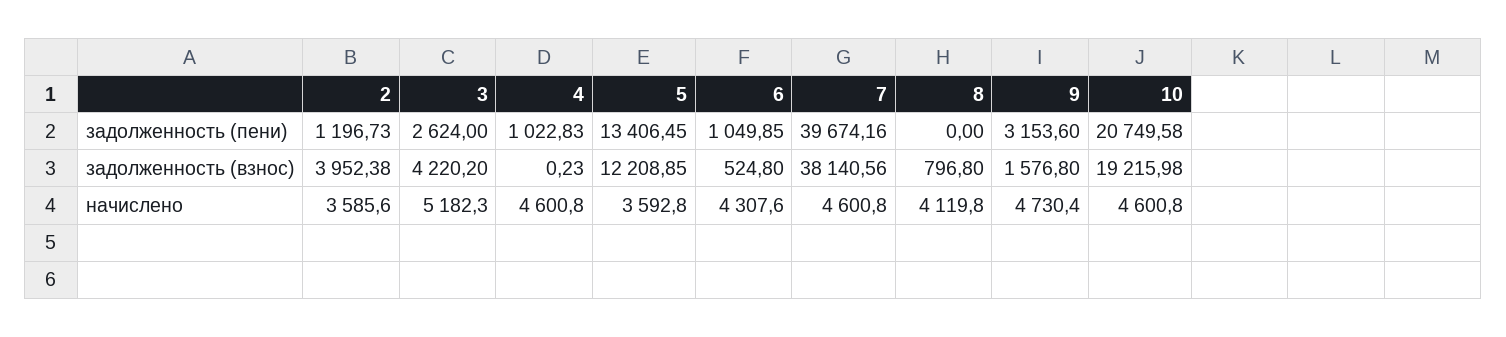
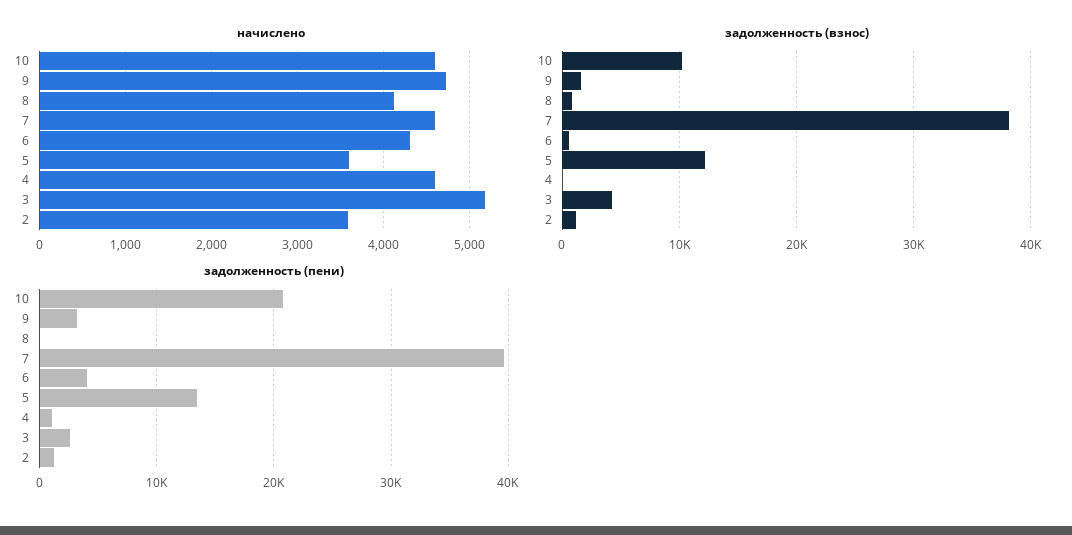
задолженность (пени), 6: 1049.85 -> 4000
задолженность (взнос), 2: 3952.38 -> 1000
задолженность (взнос), 10: 19215.98 -> 10000

